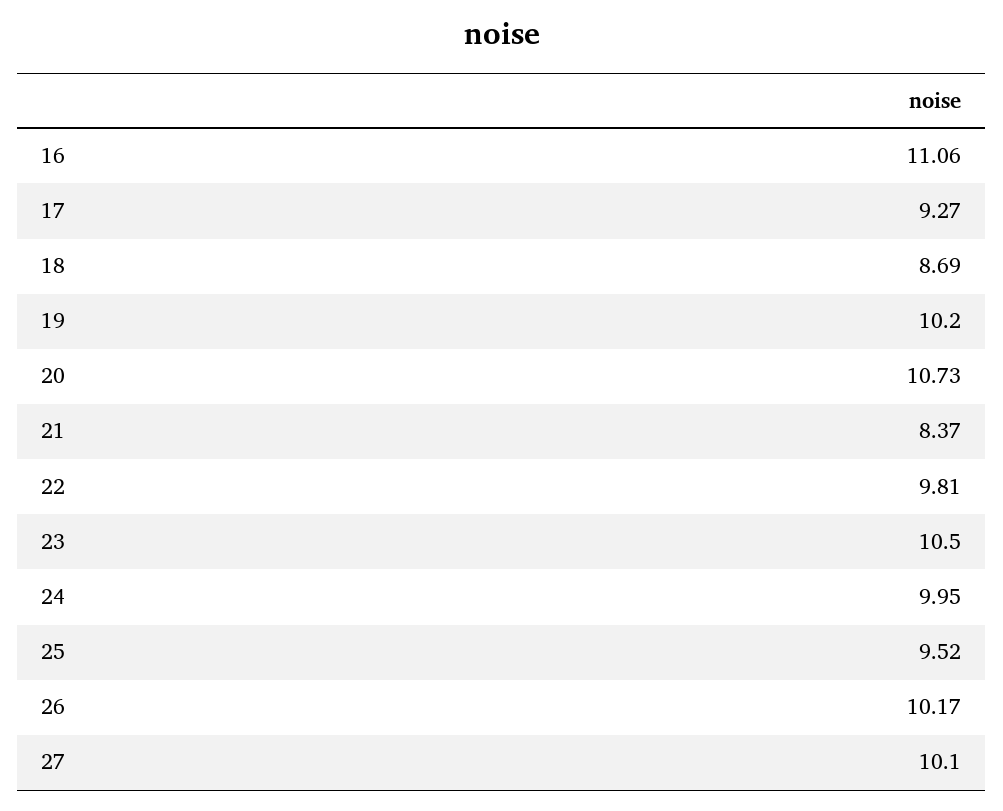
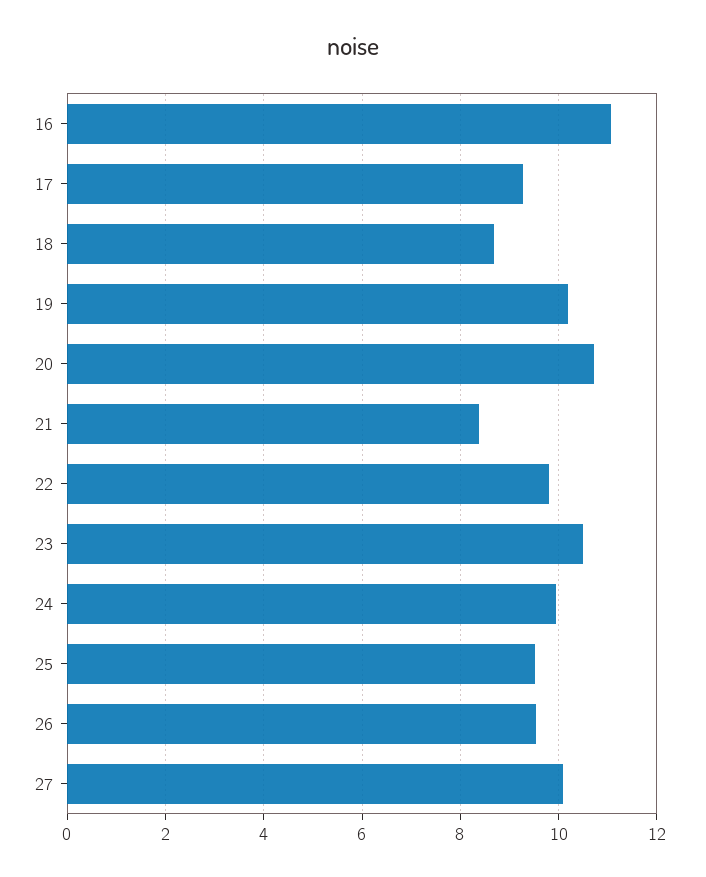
26: 10.17 -> 9.6

